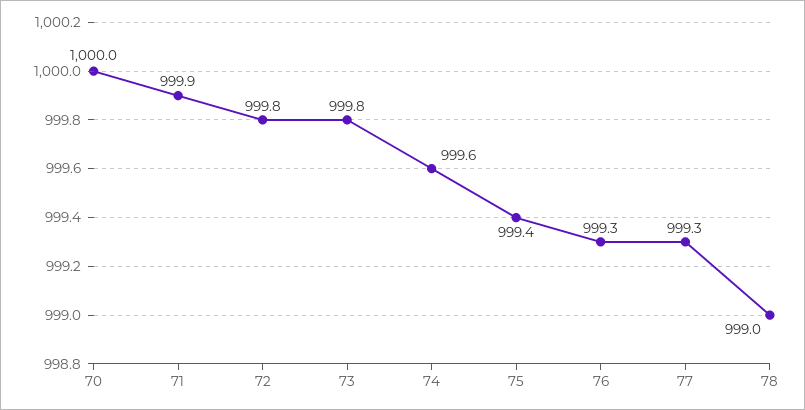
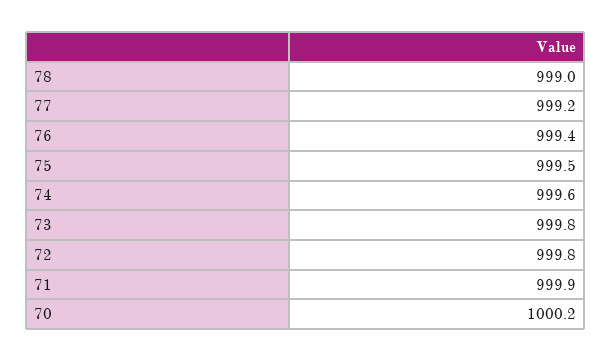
70: 1000 -> 1000.2
75: 999.4 -> 999.5
76: 999.3 -> 999.4
77: 999.3 -> 999.2

